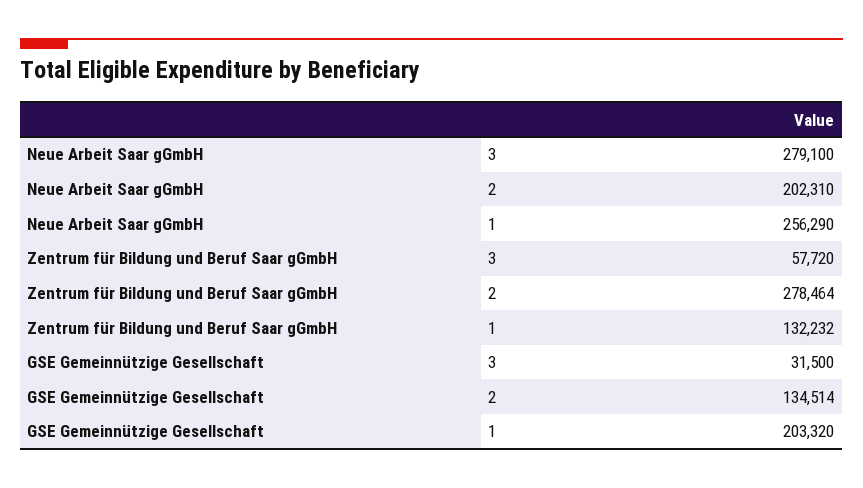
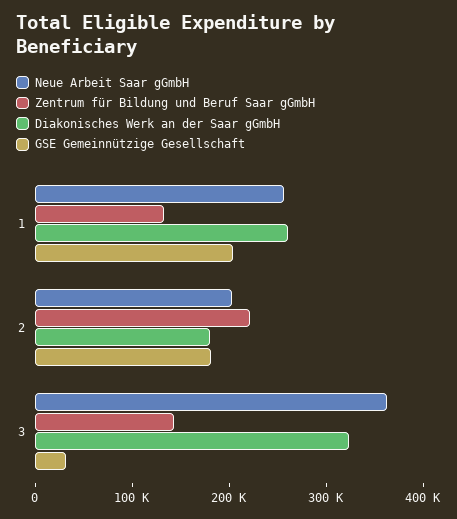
Neue Arbeit Saar gGmbH, 3: 279100 -> 360000
Zentrum für Bildung und Beruf Saar gGmbH, 3: 57720 -> 140000
Zentrum für Bildung und Beruf Saar gGmbH, 2: 278464 -> 220000
GSE Gemeinnützige Gesellschaft, 2: 134514 -> 180000
Diakonisches Werk an der Saar gGmbH, 1: none -> 260000
Diakonisches Werk an der Saar gGmbH, 2: none -> 180000
Diakonisches Werk an der Saar gGmbH, 3: none -> 320000

